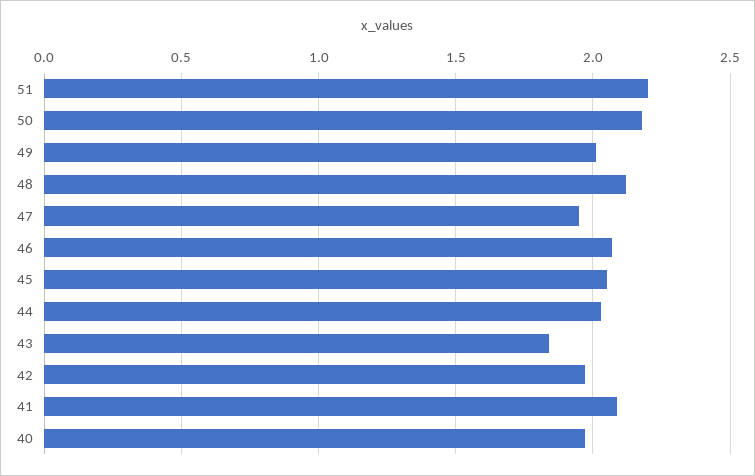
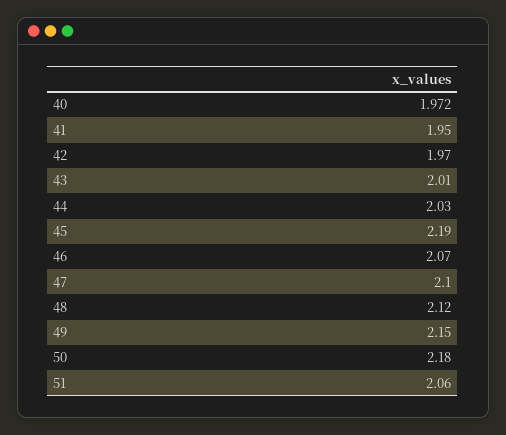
51: 2.2 -> 2.06
49: 2 -> 2.15
47: 1.95 -> 2.1
45: 2.05 -> 2.19
43: 1.85 -> 2.01
41: 2.1 -> 1.95

